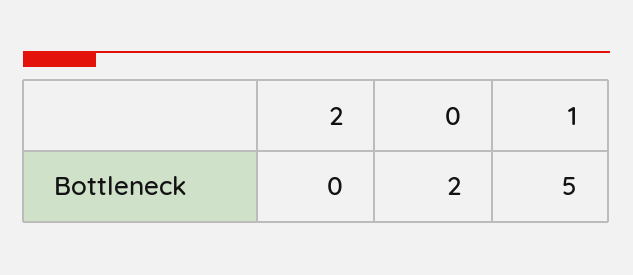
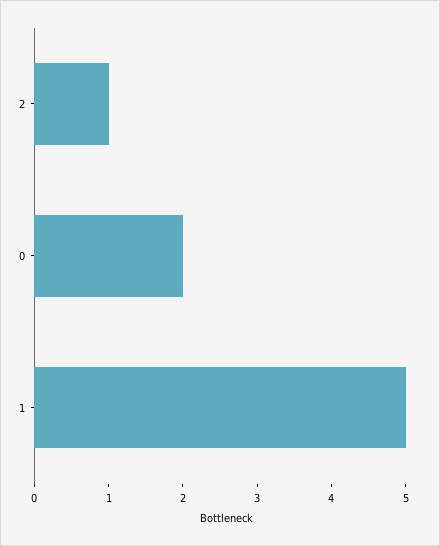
2: 0 -> 1

